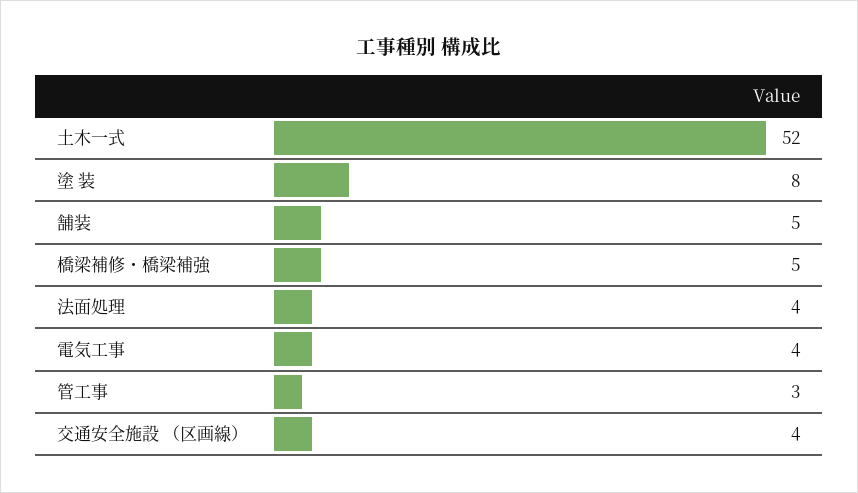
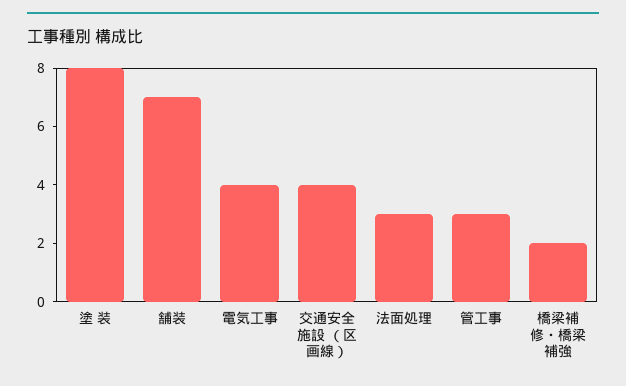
土木一式: 52 -> none
舗装: 5 -> 7
橋梁補修・橋梁補強: 5 -> 2
法面処理: 4 -> 3

